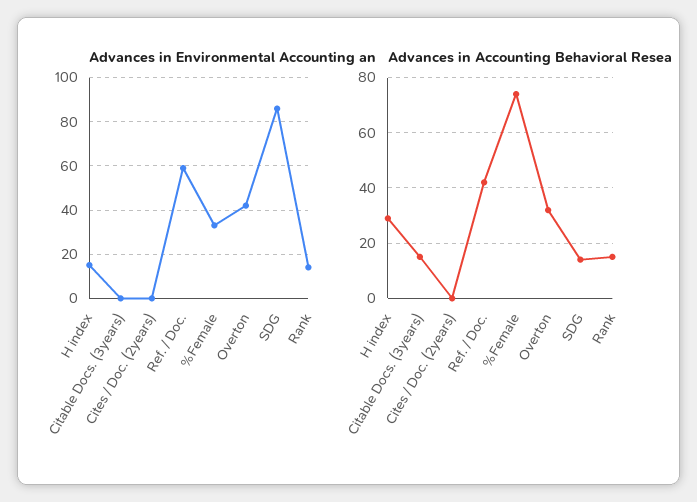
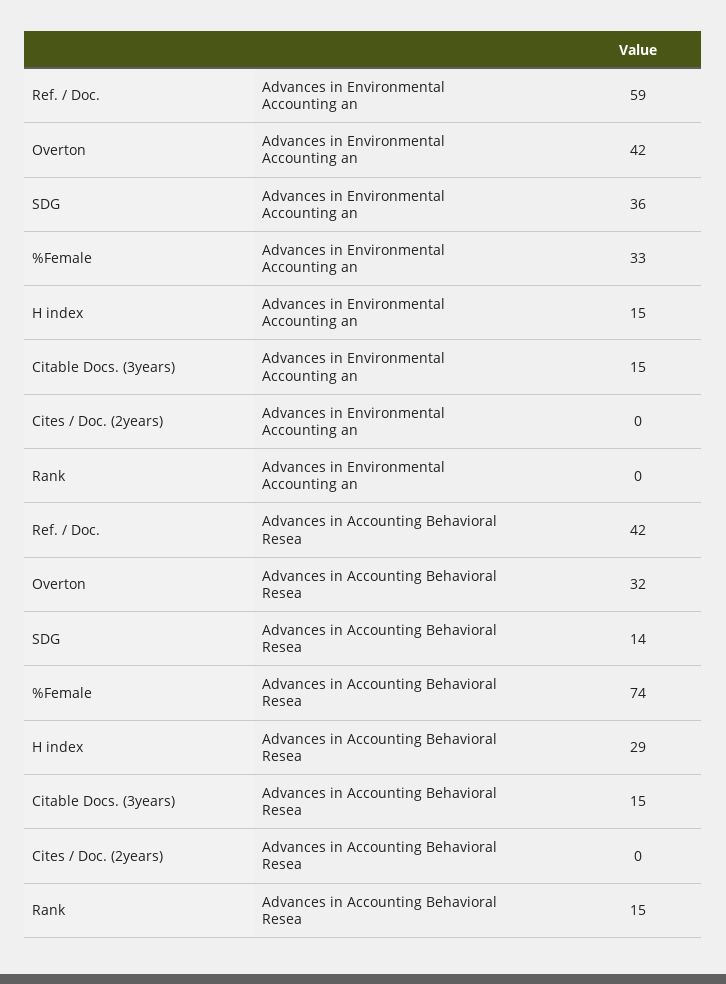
Advances in Environmental Accounting an, Citable Docs. (3years): 0 -> 15
Advances in Environmental Accounting an, SDG: 85 -> 36
Advances in Environmental Accounting an, Rank: 15 -> 0

